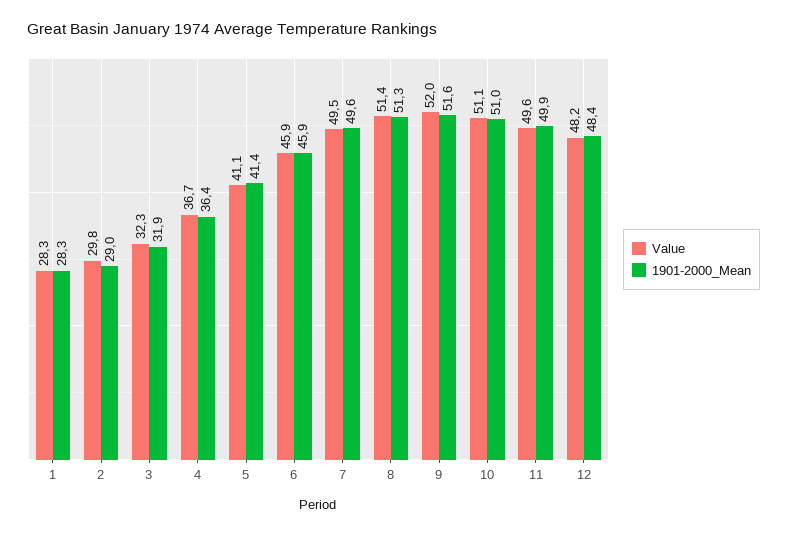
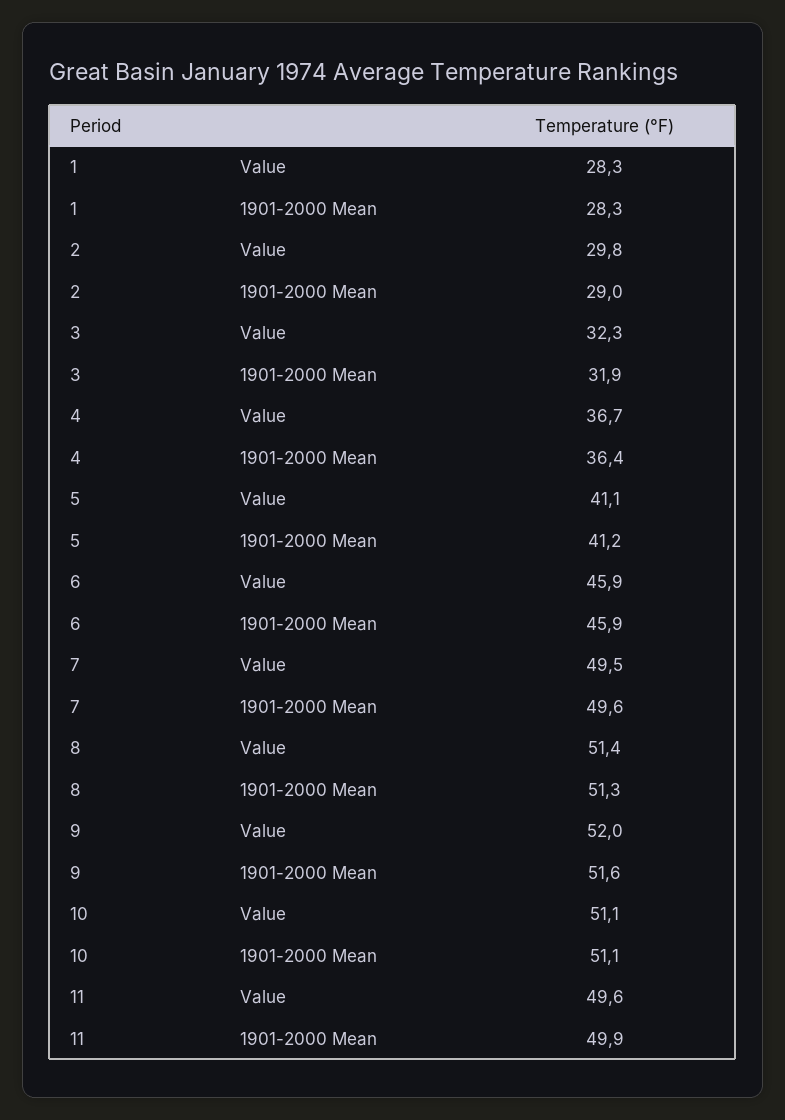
1901-2000_Mean, 5: 41.4 -> 41.2
1901-2000_Mean, 10: 51 -> 51.1
Value, 12: 48.2 -> none
1901-2000_Mean, 12: 48.4 -> none

